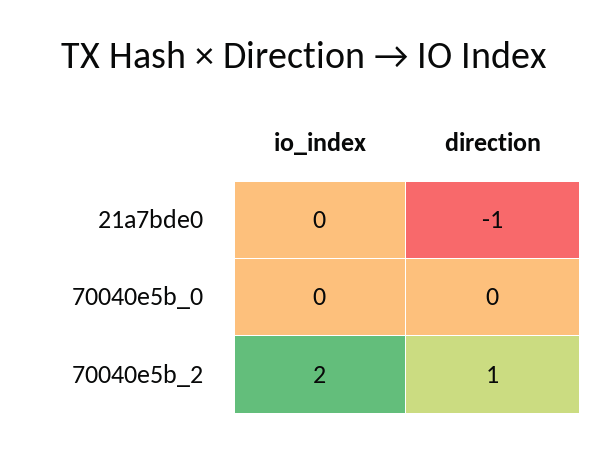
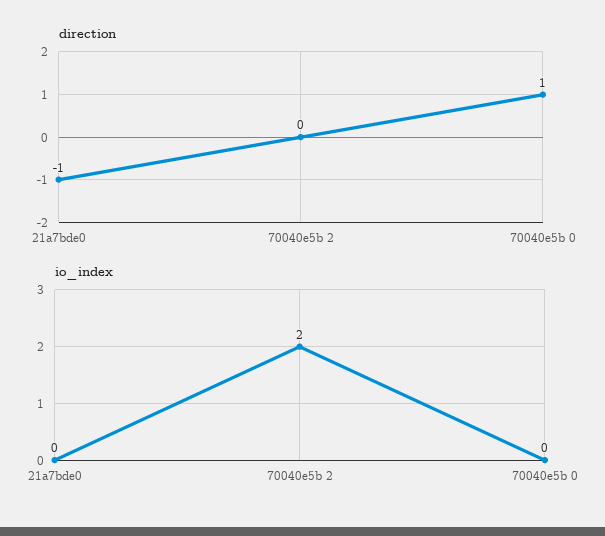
direction, 70040e5b_0: 0 -> 1
direction, 70040e5b_2: 1 -> 0

